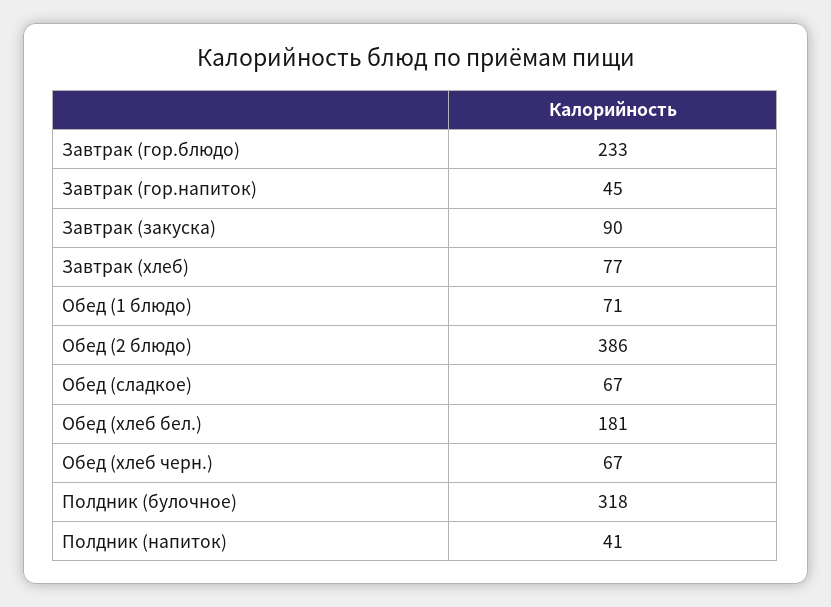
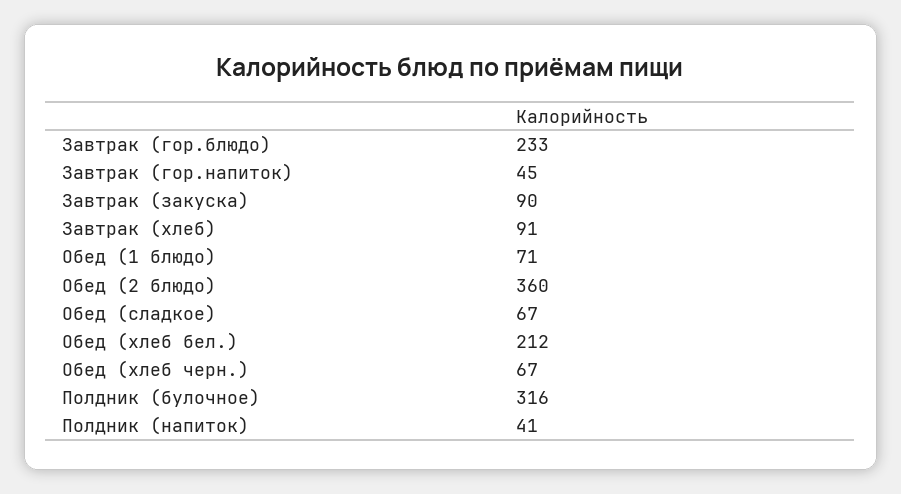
Завтрак (хлеб): 77 -> 91
Обед (2 блюдо): 386 -> 360
Обед (хлеб бел.): 181 -> 212
Полдник (булочное): 318 -> 316

